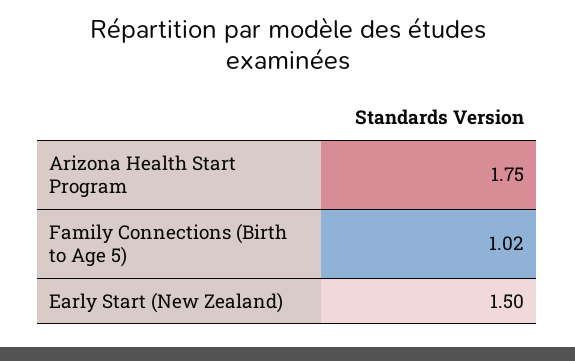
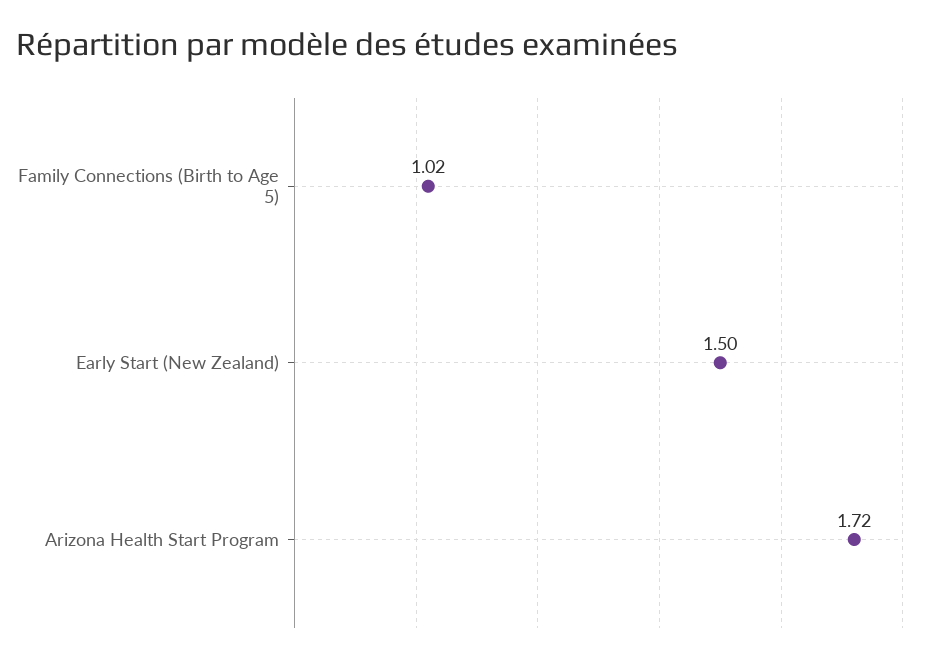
Arizona Health Start Program: 1.75 -> 1.72

